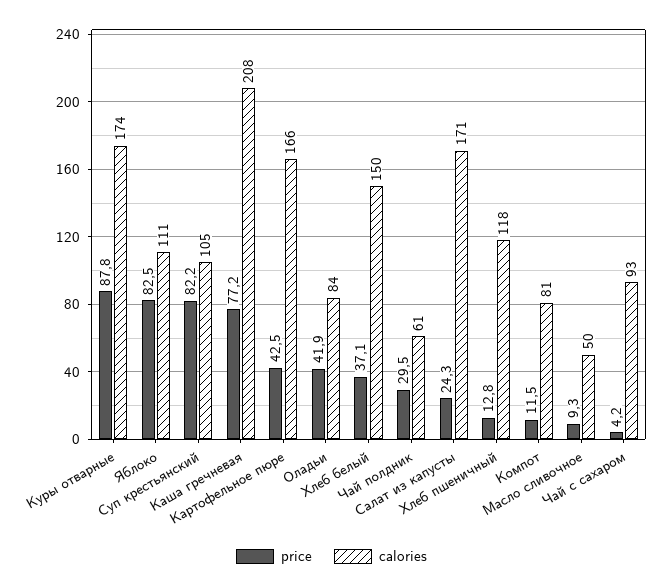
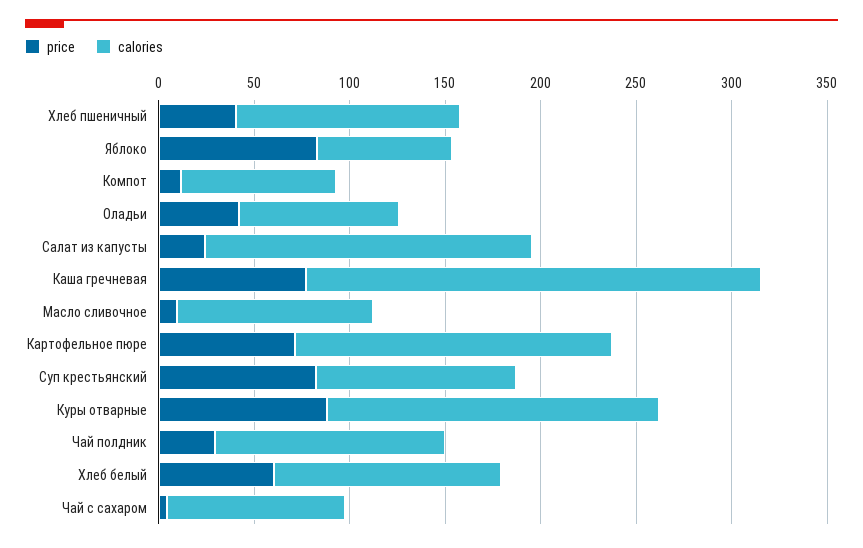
calories, Яблоко: 111 -> 70
calories, Каша гречневая: 208 -> 240
price, Картофельное пюре: 42.5 -> 70
price, Хлеб белый: 37.1 -> 60
calories, Хлеб белый: 150 -> 120
calories, Чай полдник: 61 -> 120
price, Хлеб пшеничный: 12.8 -> 40
calories, Масло сливочное: 50 -> 100

